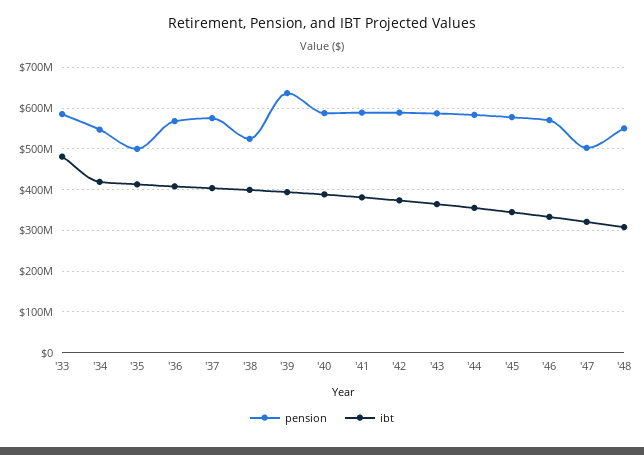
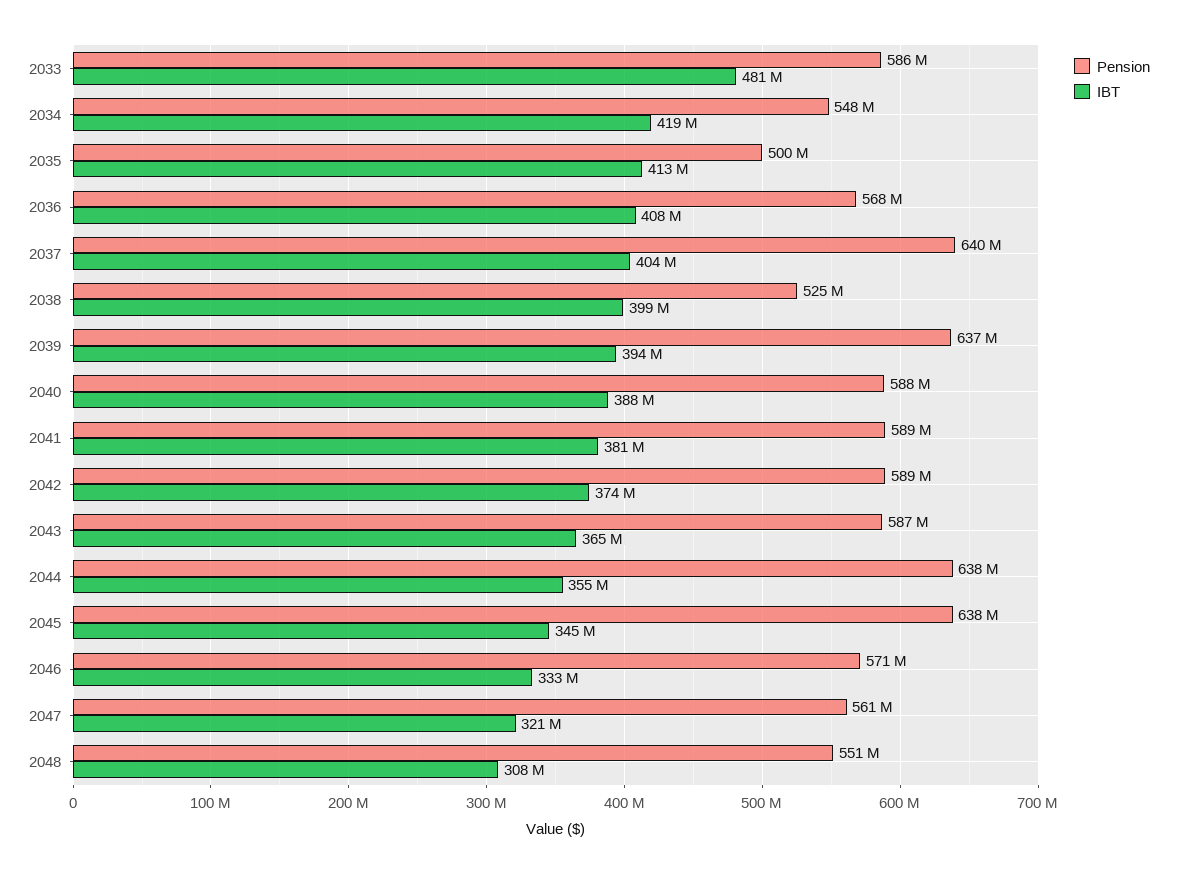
pension, '37: 580000000 -> 640000000
pension, '44: 580000000 -> 638000000
pension, '45: 580000000 -> 638000000
pension, '47: 500000000 -> 561000000

